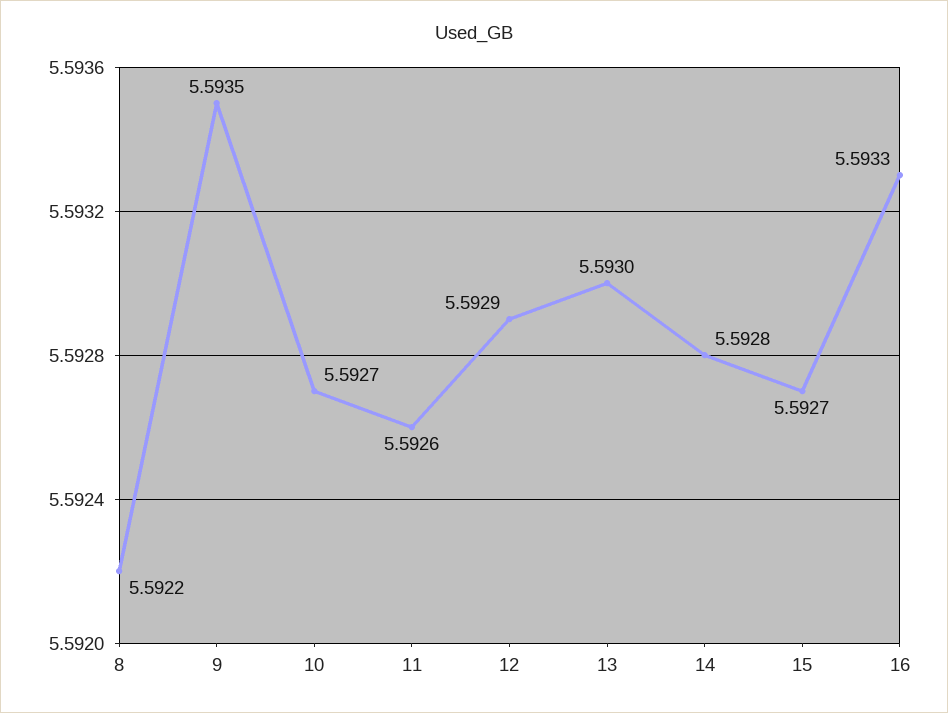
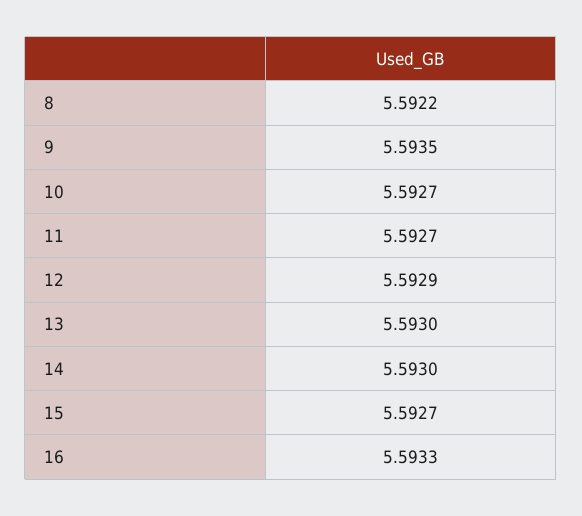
11: 5.5926 -> 5.5927
14: 5.5928 -> 5.593

